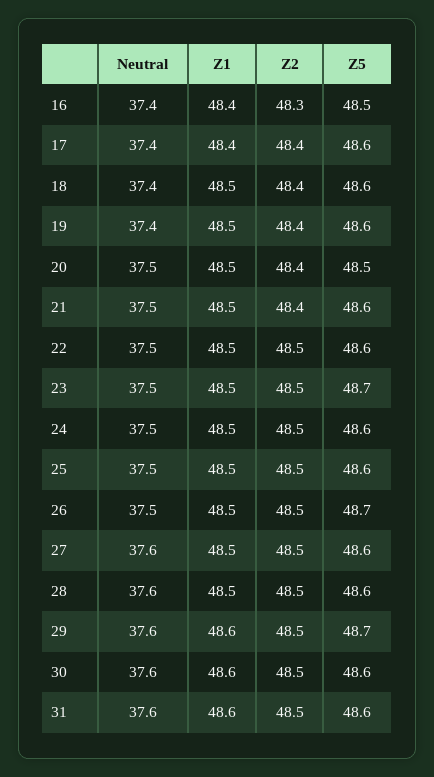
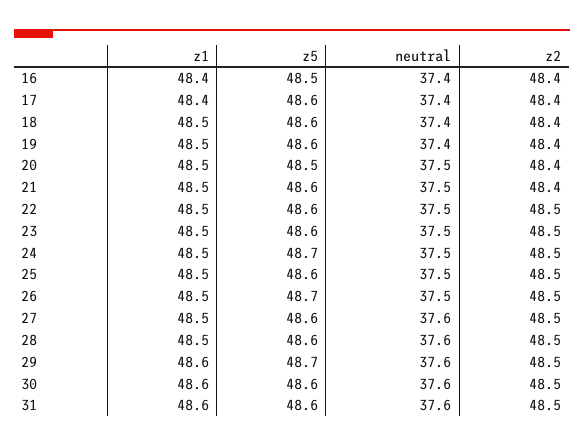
Z2, 16: 48.3 -> 48.4
Z5, 23: 48.7 -> 48.6
Z5, 24: 48.6 -> 48.7

